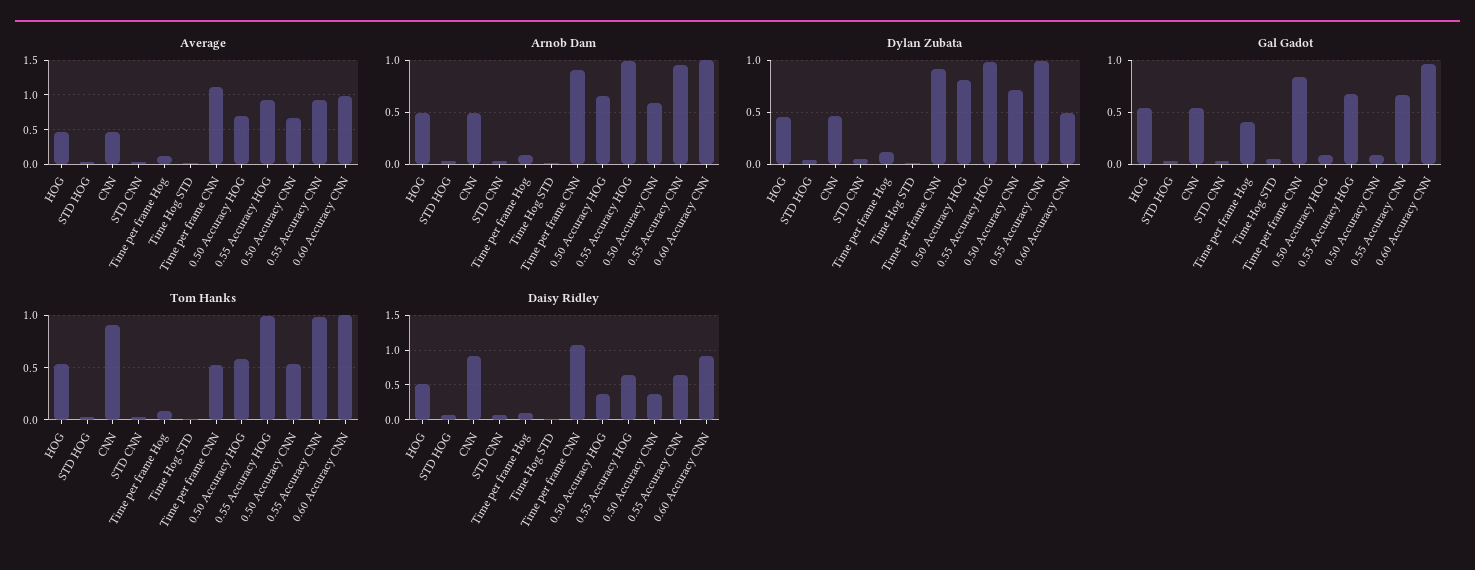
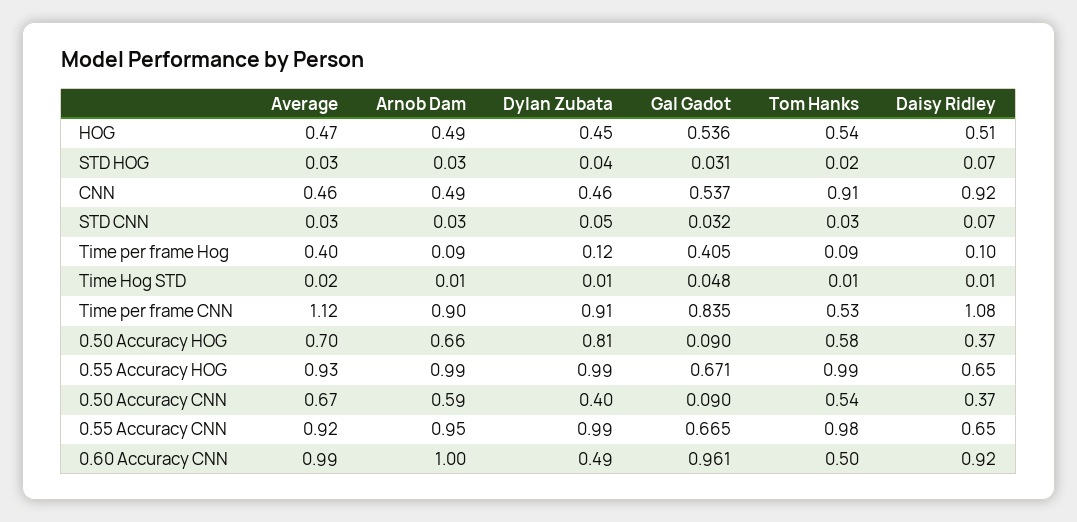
Average, Time per frame Hog: 0.1 -> 0.4
Dylan Zubata, 0.50 Accuracy CNN: 0.7 -> 0.4
Tom Hanks, 0.60 Accuracy CNN: 1 -> 0.5

